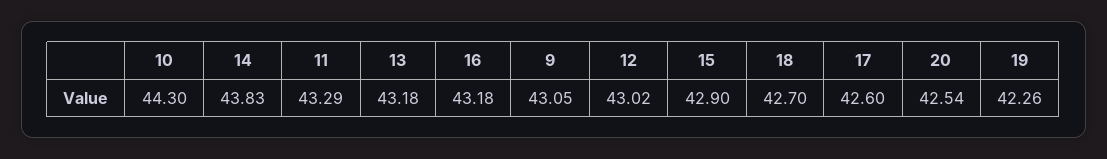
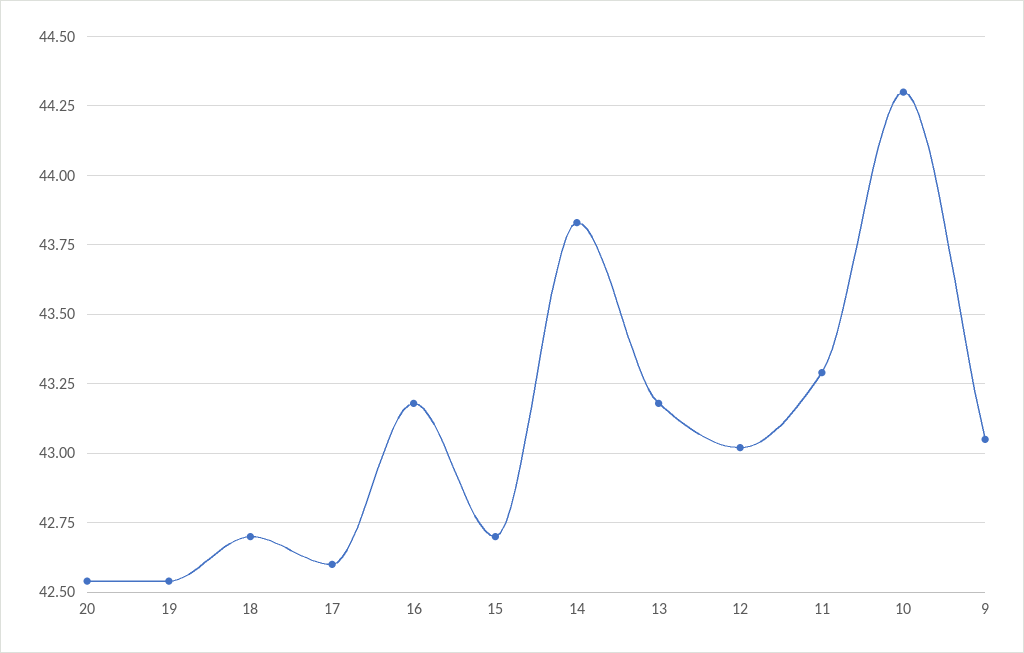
15: 42.9 -> 42.7
19: 42.26 -> 42.55

